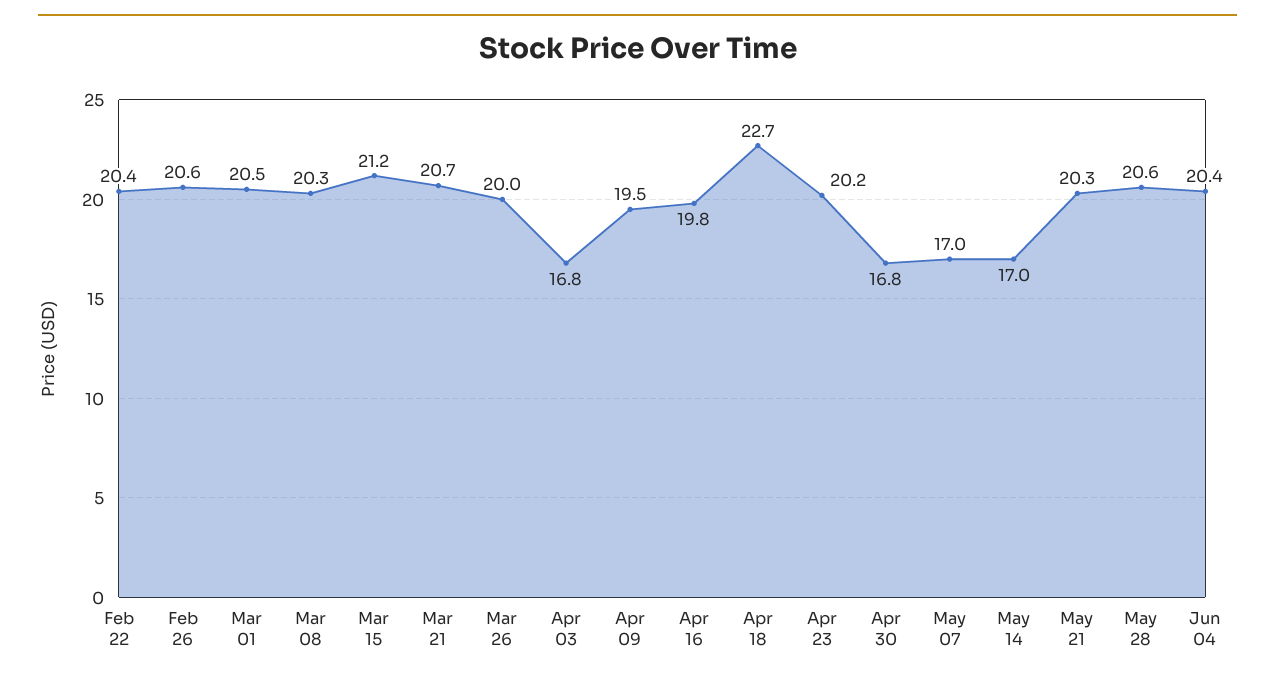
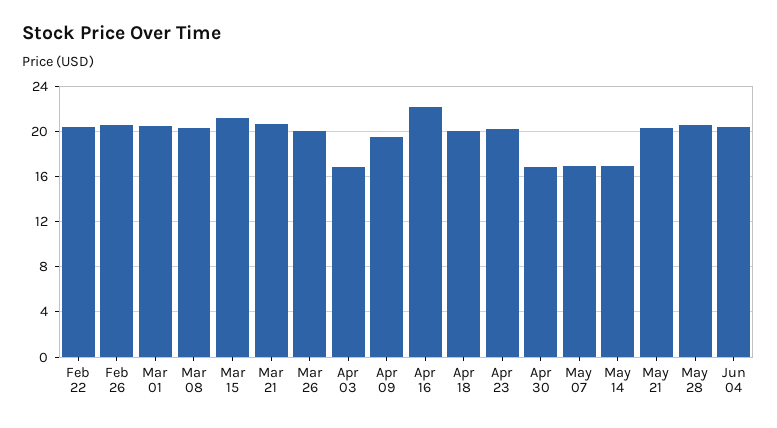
Apr 16: 19.8 -> 22
Apr 18: 22.7 -> 20

